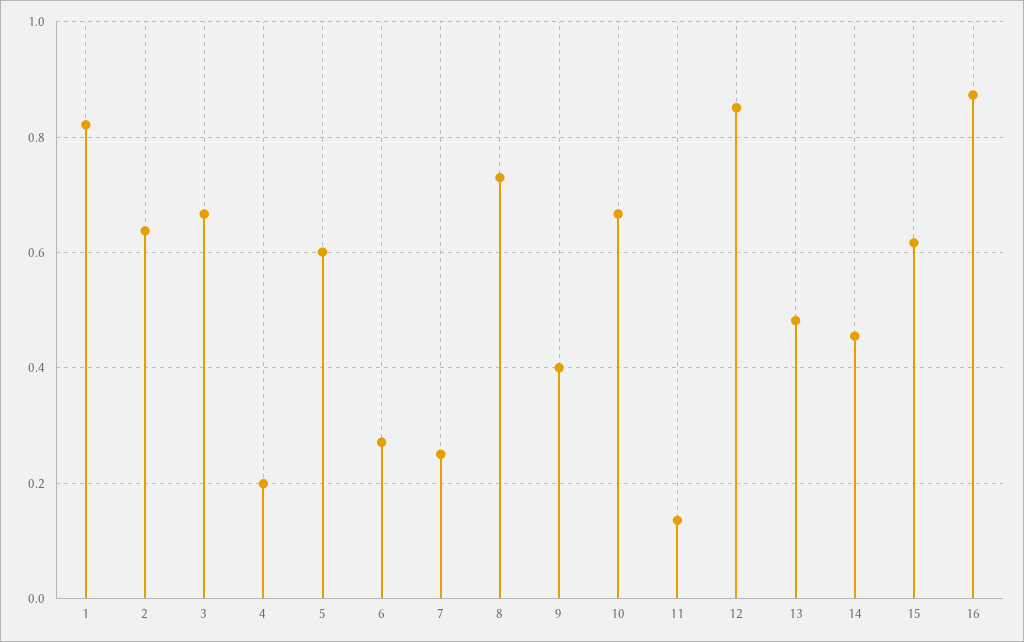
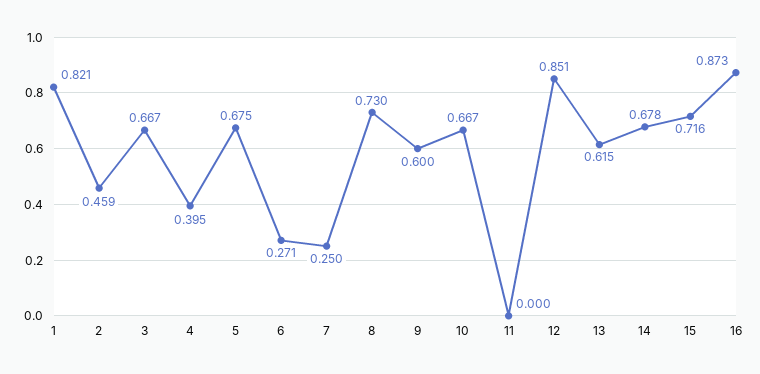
2: 0.64 -> 0.459
4: 0.2 -> 0.395
5: 0.6 -> 0.675
9: 0.4 -> 0.6
11: 0.14 -> 0
13: 0.48 -> 0.615
14: 0.46 -> 0.678
15: 0.62 -> 0.716

